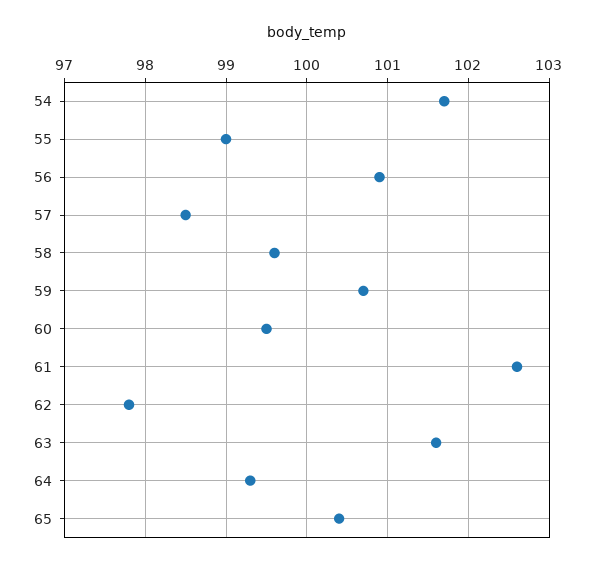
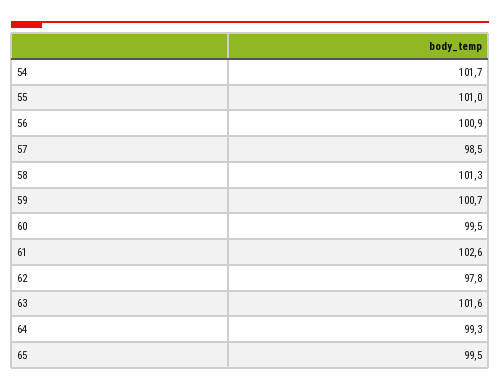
55: 99 -> 101
58: 99.6 -> 101.3
65: 100.4 -> 99.5

